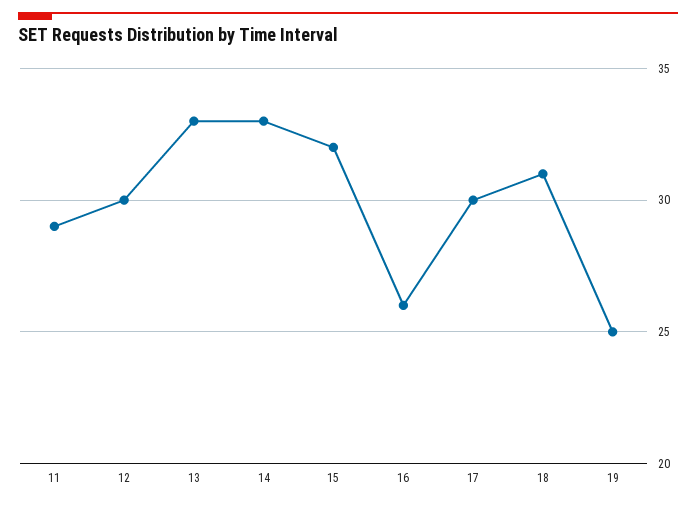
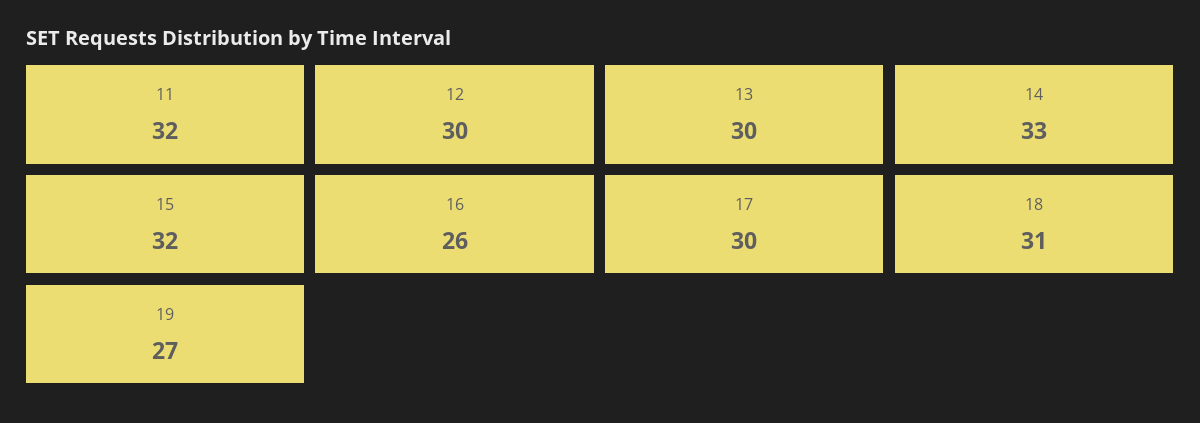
11: 29 -> 32
13: 33 -> 30
19: 25 -> 27

